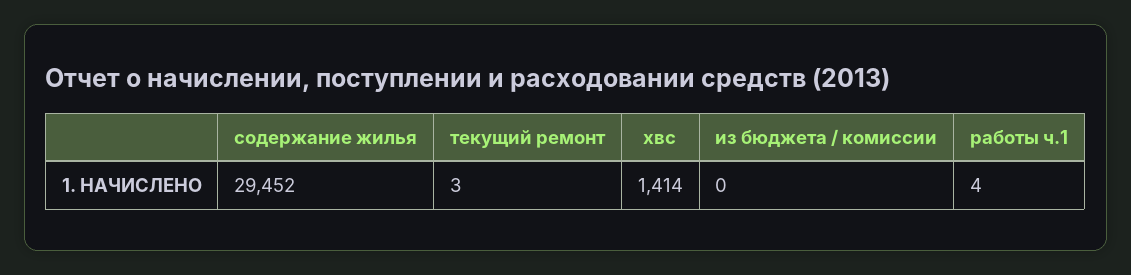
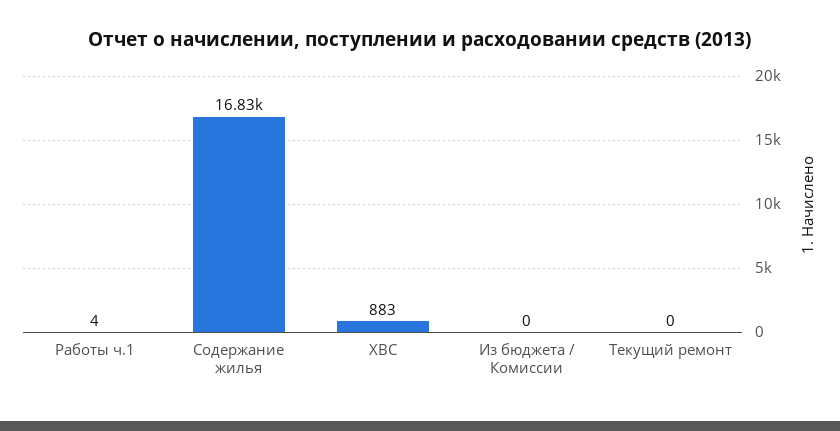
содержание жилья: 29452 -> 16830
текущий ремонт: 3 -> 0
хвс: 1414 -> 883

